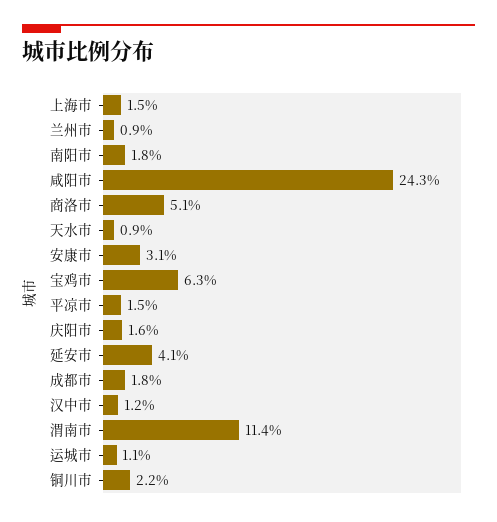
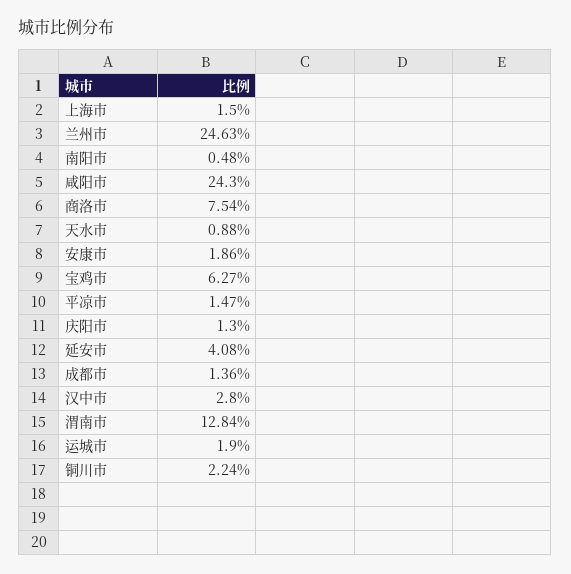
兰州市: 0.9 -> 24.63
南阳市: 1.8 -> 0.48
商洛市: 5.1 -> 7.54
安康市: 3.1 -> 1.86
庆阳市: 1.6 -> 1.3
成都市: 1.8 -> 1.36
汉中市: 1.2 -> 2.8
渭南市: 11.4 -> 12.84
运城市: 1.1 -> 1.9

